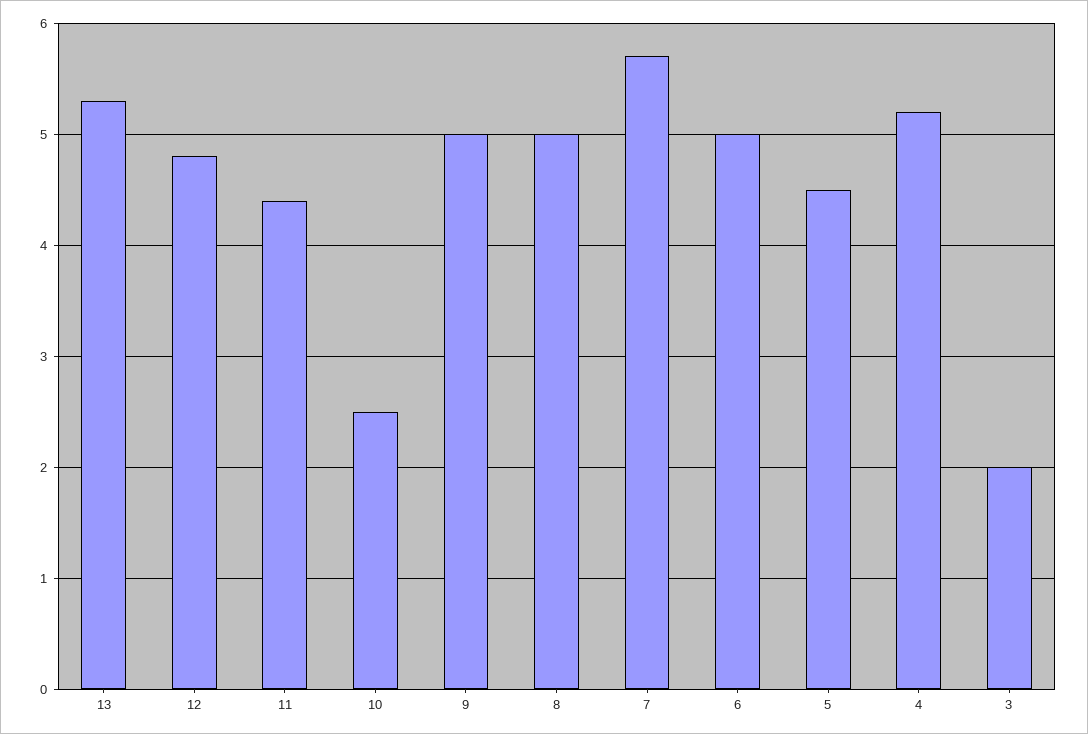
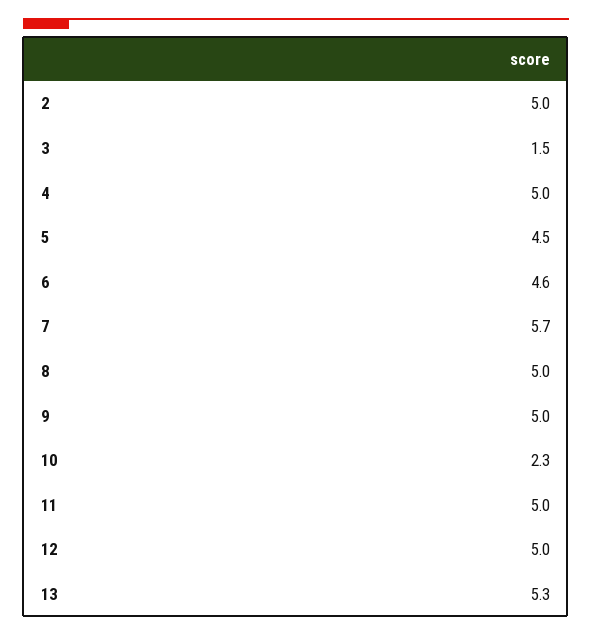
12: 4.8 -> 5
11: 4.4 -> 5
10: 2.5 -> 2.3
6: 5 -> 4.6
4: 5.2 -> 5
3: 2 -> 1.5
2: none -> 5

